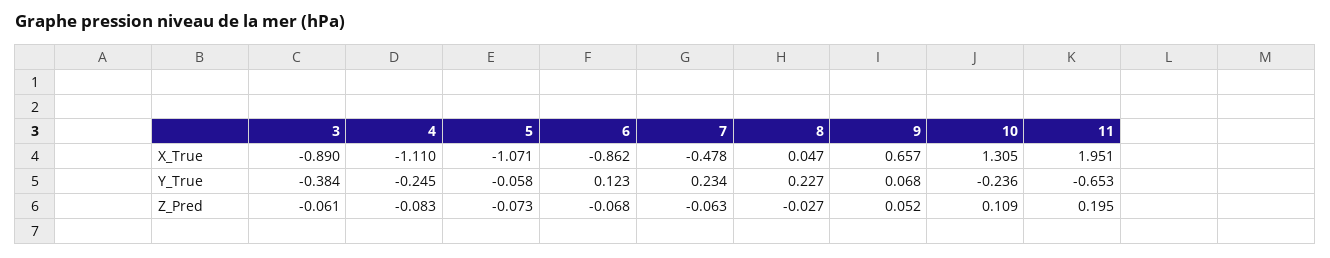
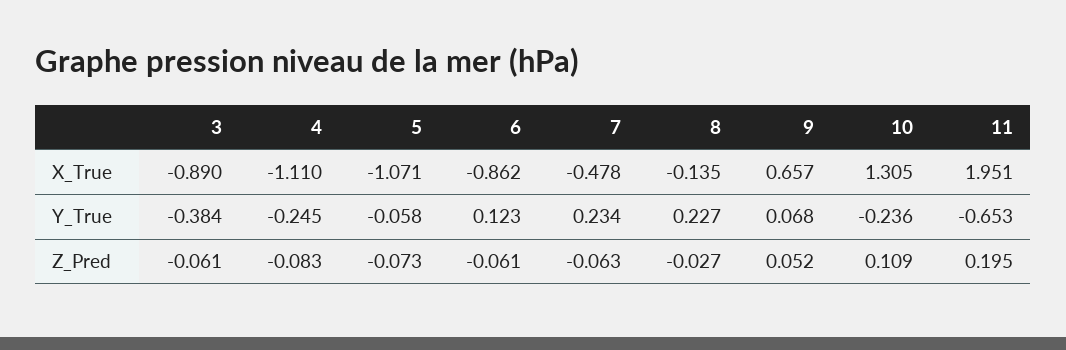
8, X_True: 0.047 -> -0.135
6, Z_Pred: -0.068 -> -0.061

